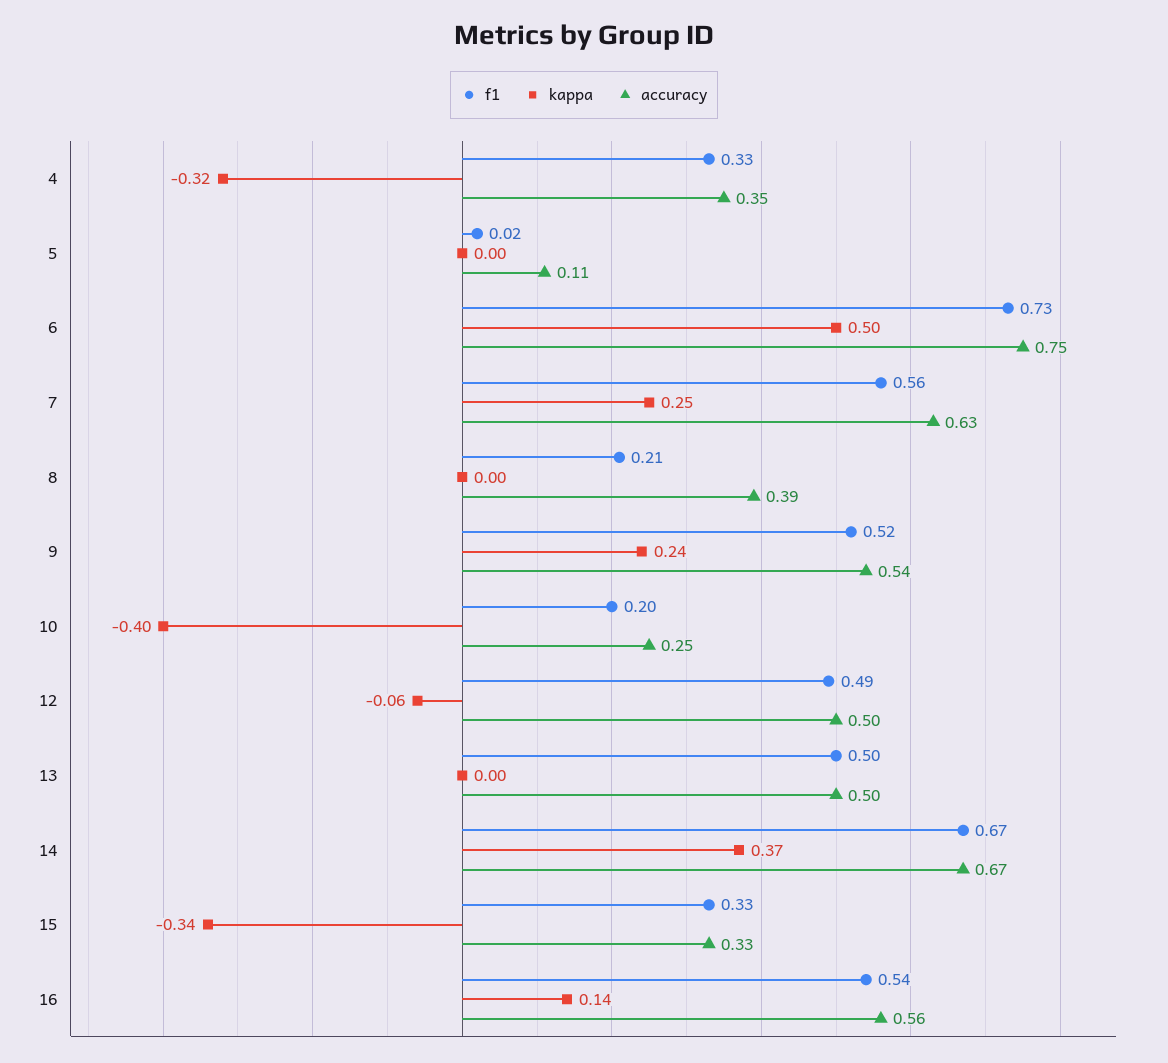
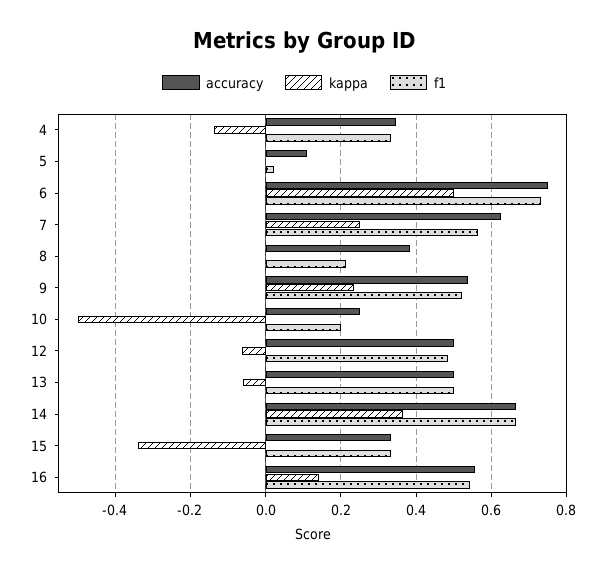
kappa, 4: -0.32 -> -0.14
kappa, 10: -0.4 -> -0.5
kappa, 13: 0 -> -0.06

